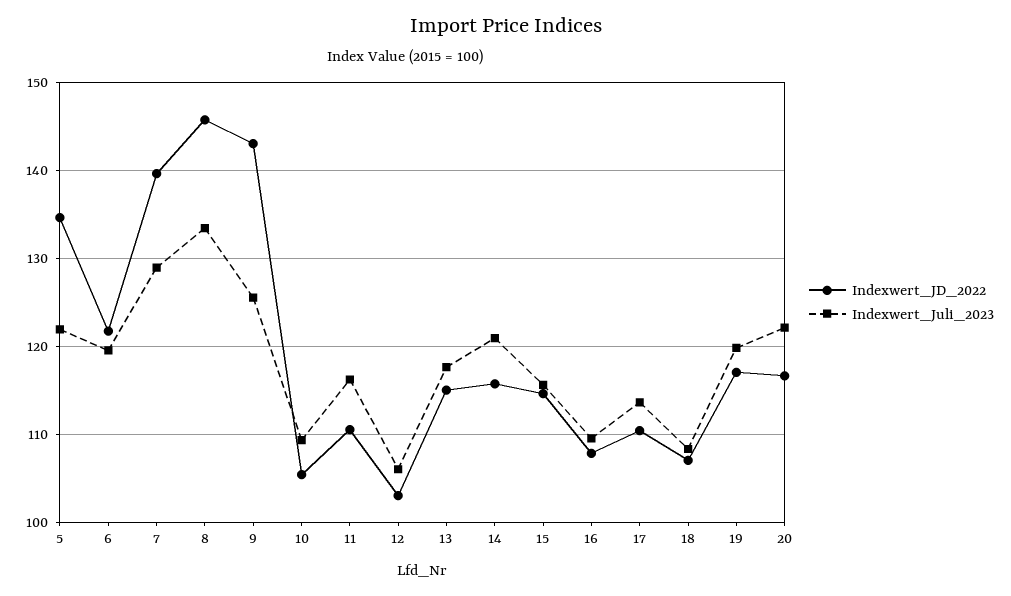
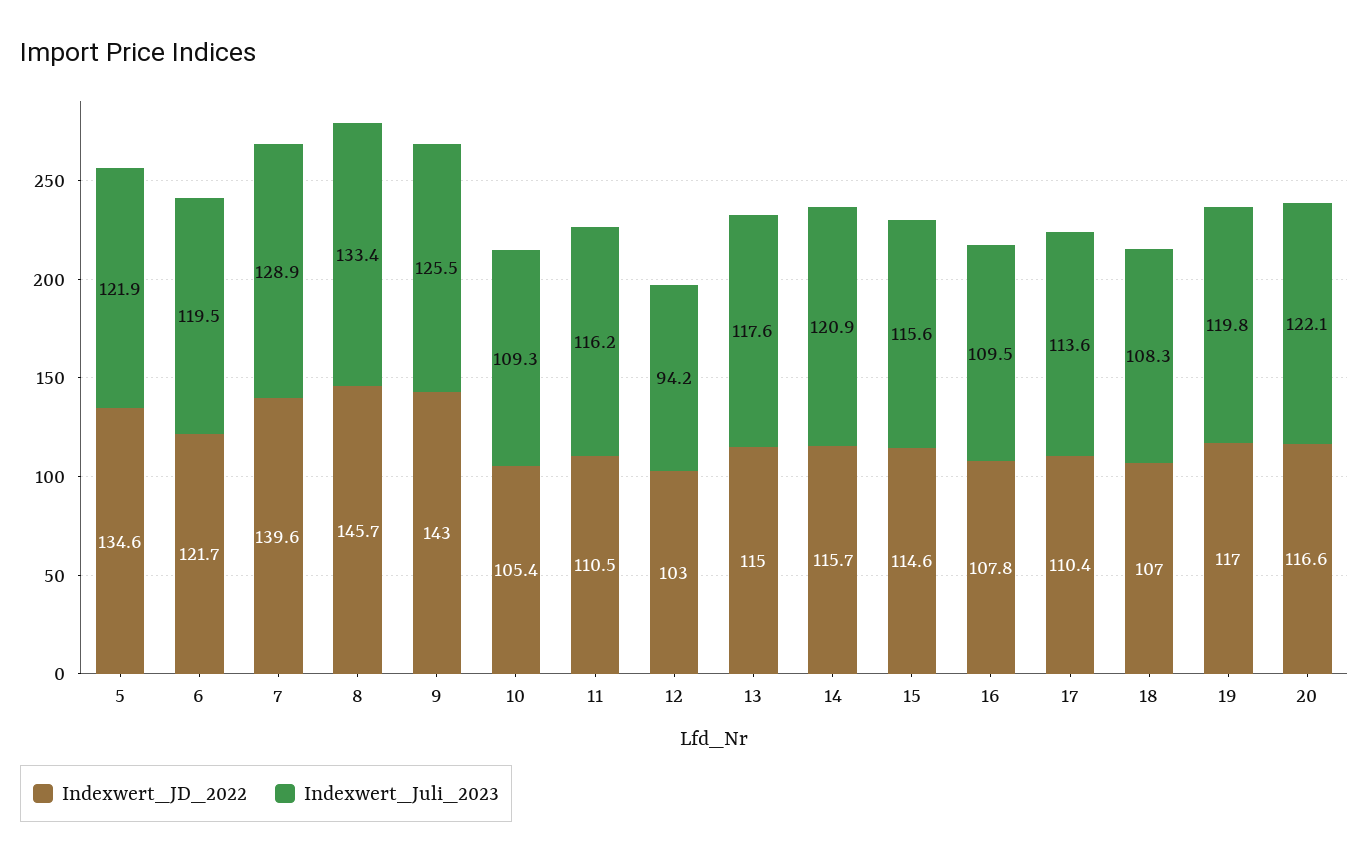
Indexwert_Juli_2023, 12: 106 -> 94.2

